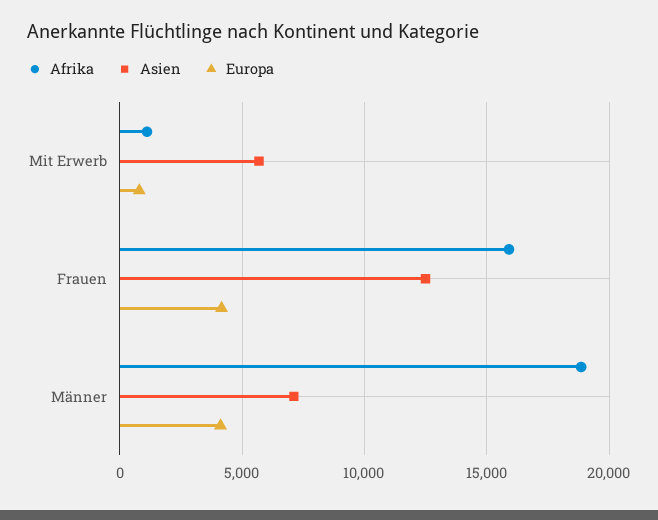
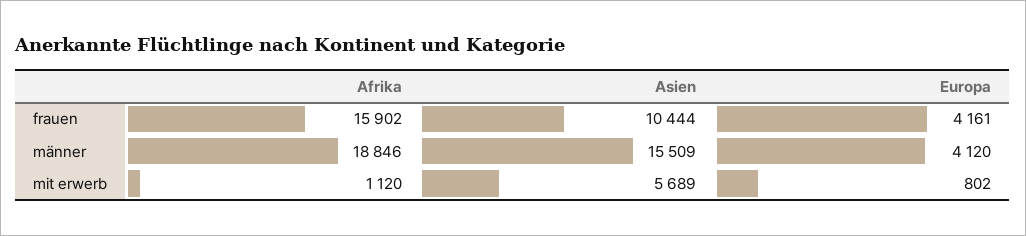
Asien, Frauen: 12500 -> 10444
Asien, Männer: 7000 -> 15509

